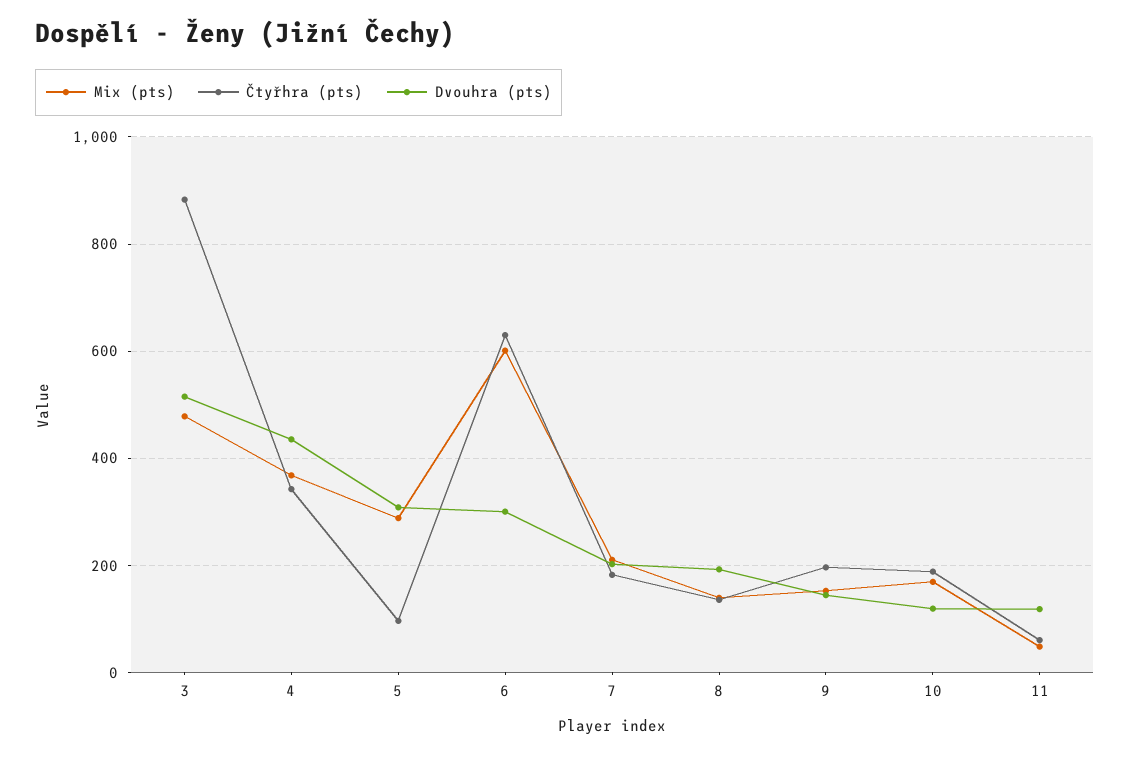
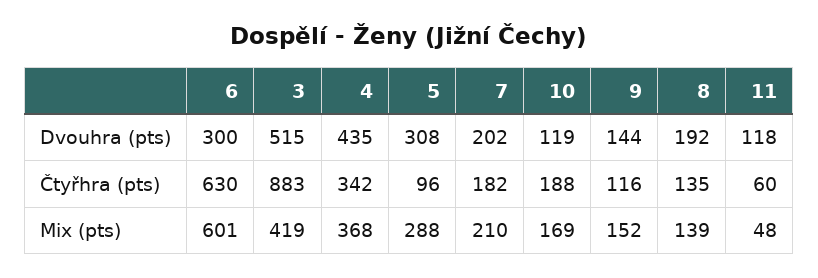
Mix (pts), 3: 480 -> 419
Čtyřhra (pts), 9: 200 -> 116

